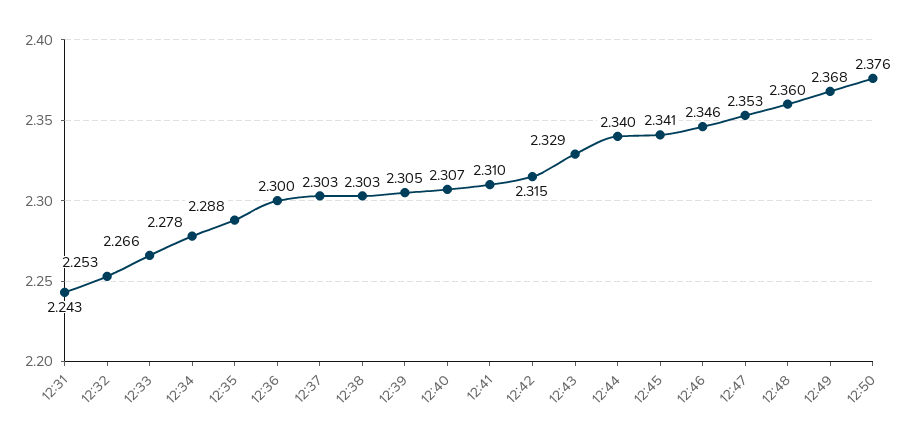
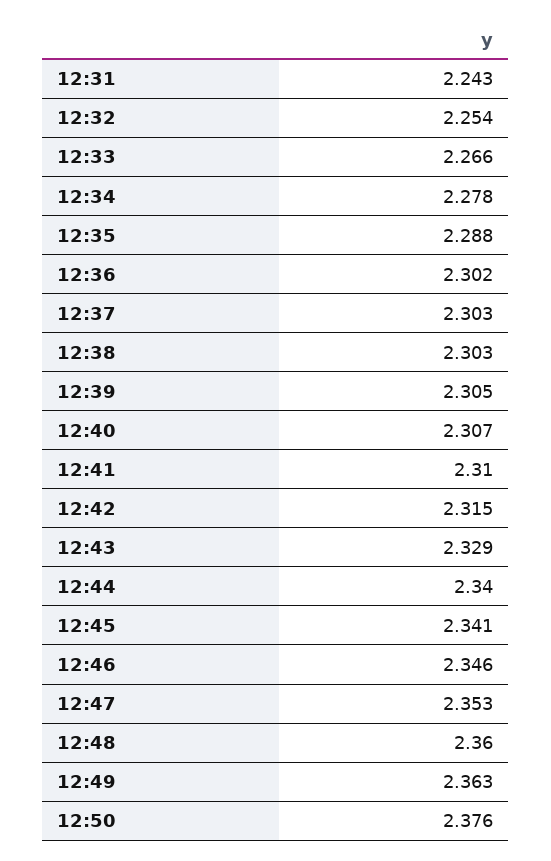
12:32: 2.253 -> 2.254
12:36: 2.3 -> 2.302
12:49: 2.368 -> 2.363

